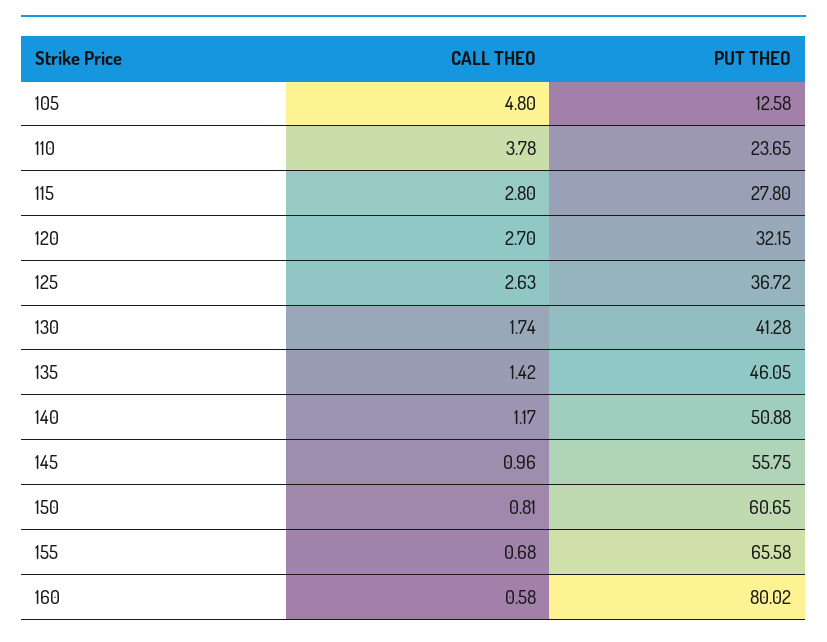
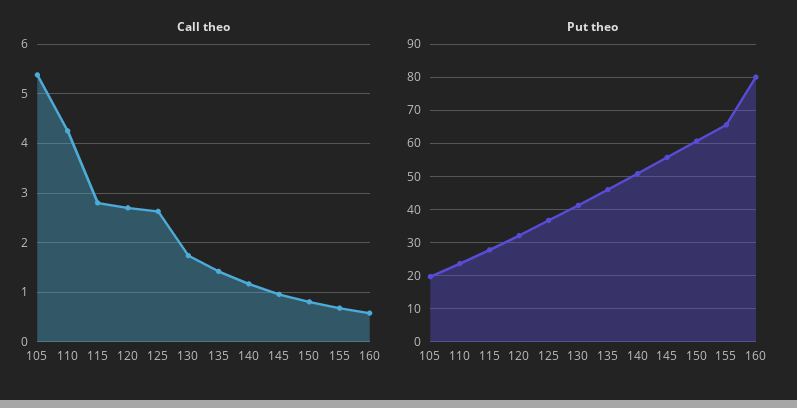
CALL THEO, 105: 4.8 -> 5.4
PUT THEO, 105: 12.58 -> 20
CALL THEO, 110: 3.78 -> 4.2

